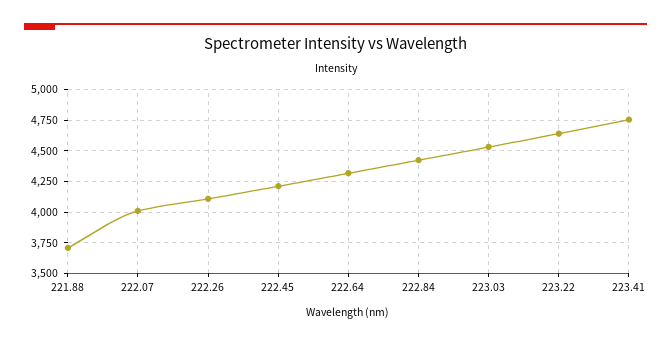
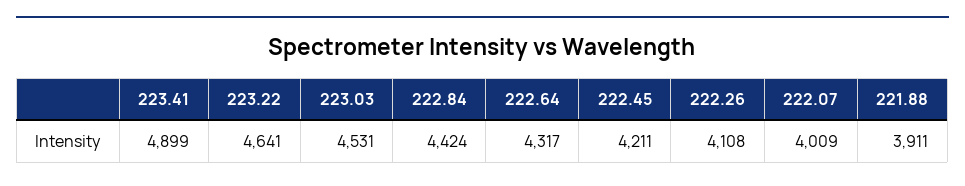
221.88: 3700 -> 3911
223.41: 4750 -> 4899

